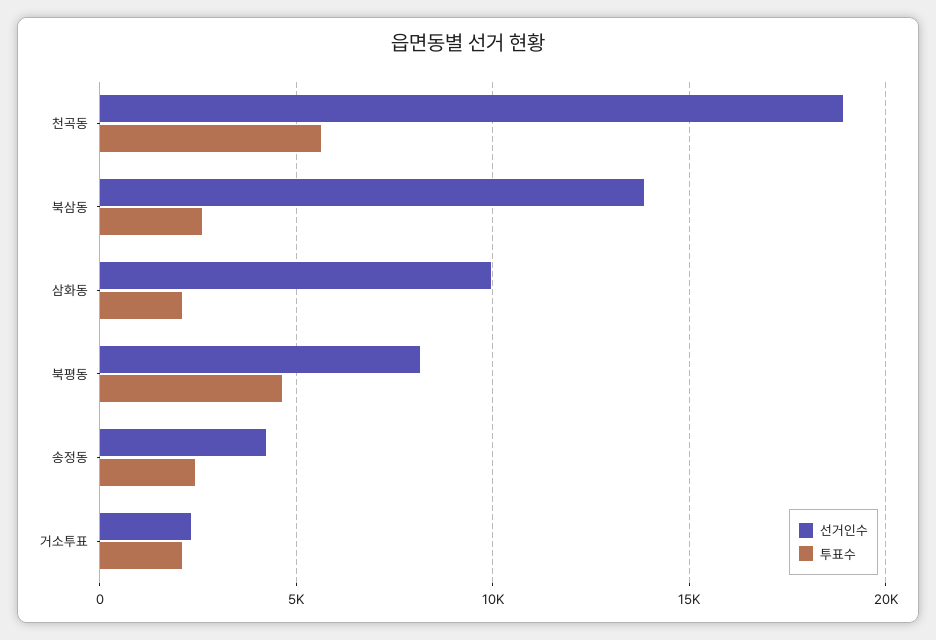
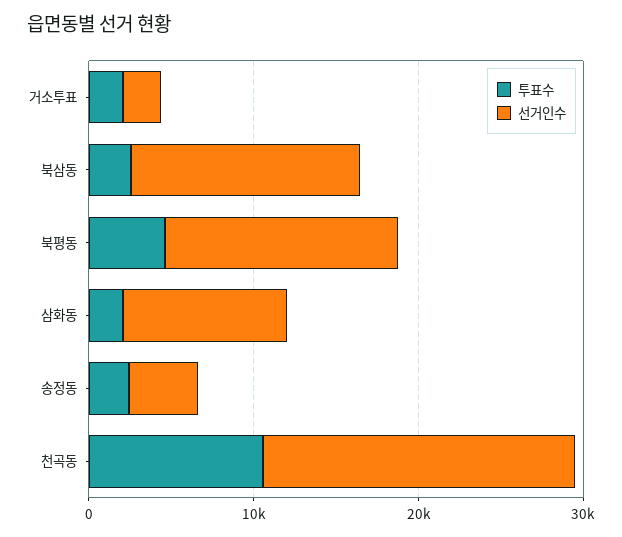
투표수, 천곡동: 5500 -> 10000
선거인수, 북평동: 8000 -> 14000

